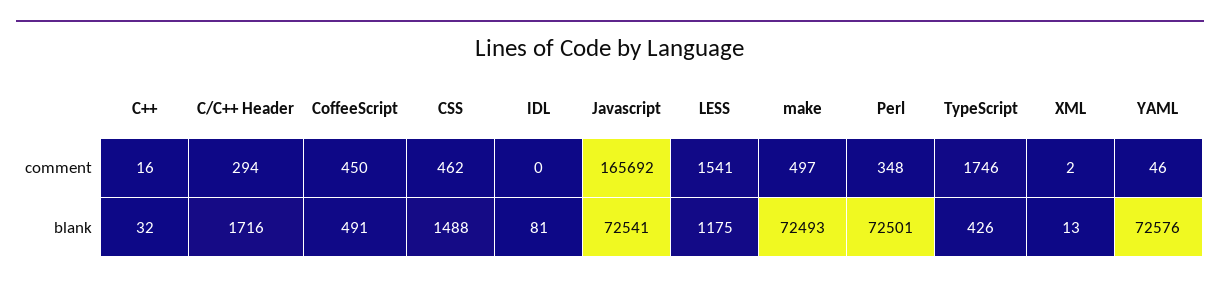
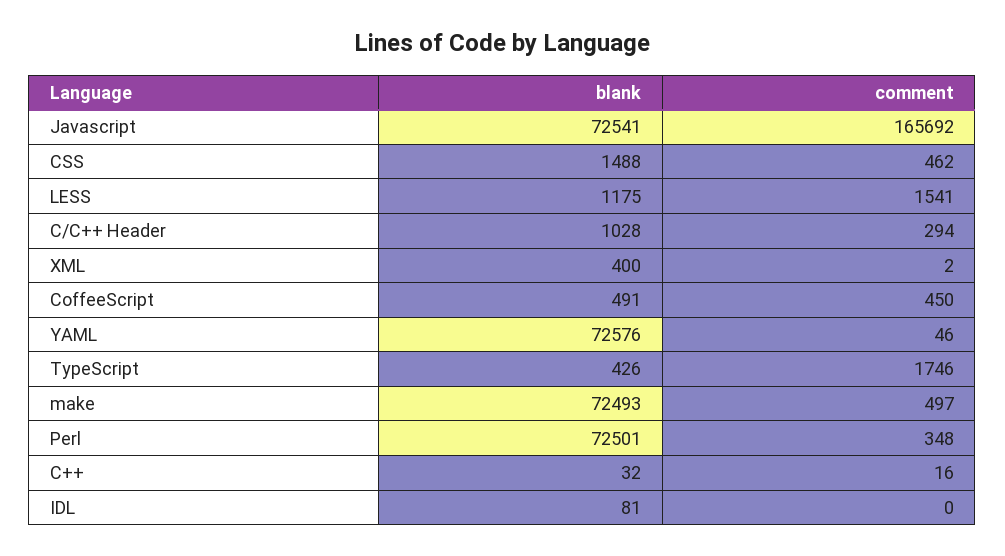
C/C++ Header, blank: 1716 -> 1028
XML, blank: 13 -> 400

